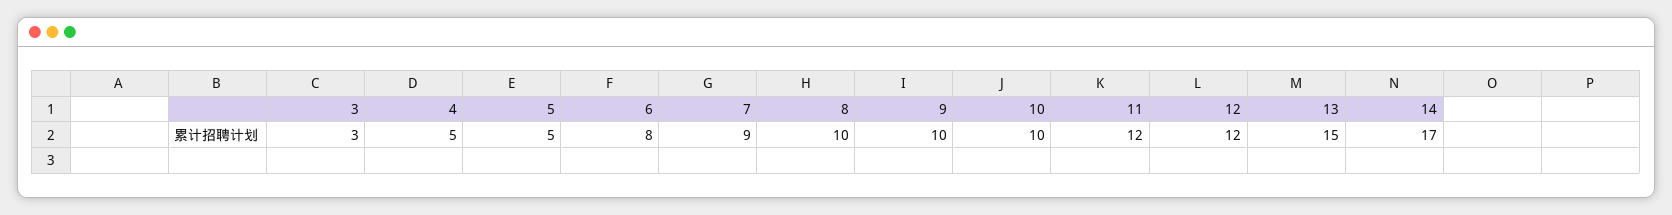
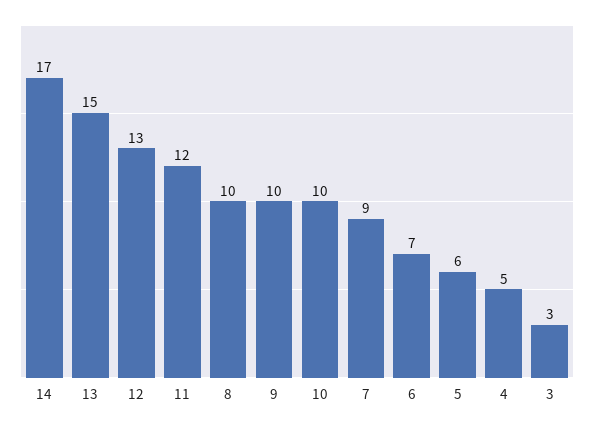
5: 5 -> 6
6: 8 -> 7
12: 12 -> 13

